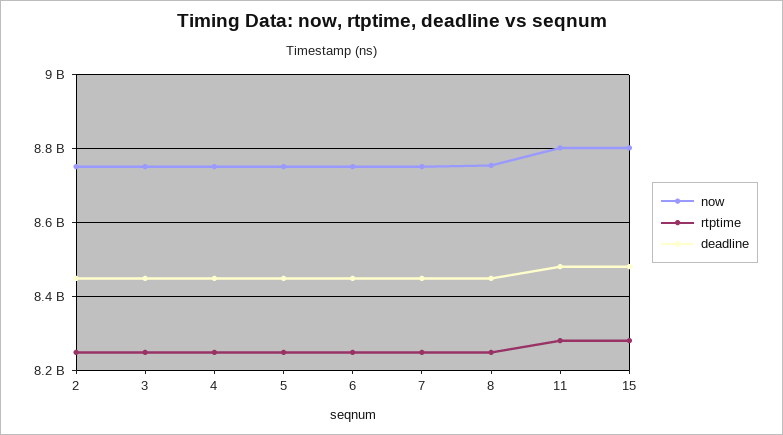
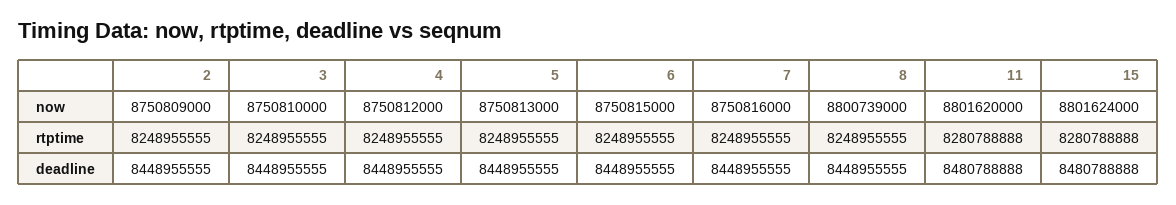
now, 8: 8760000000 -> 8800739000

